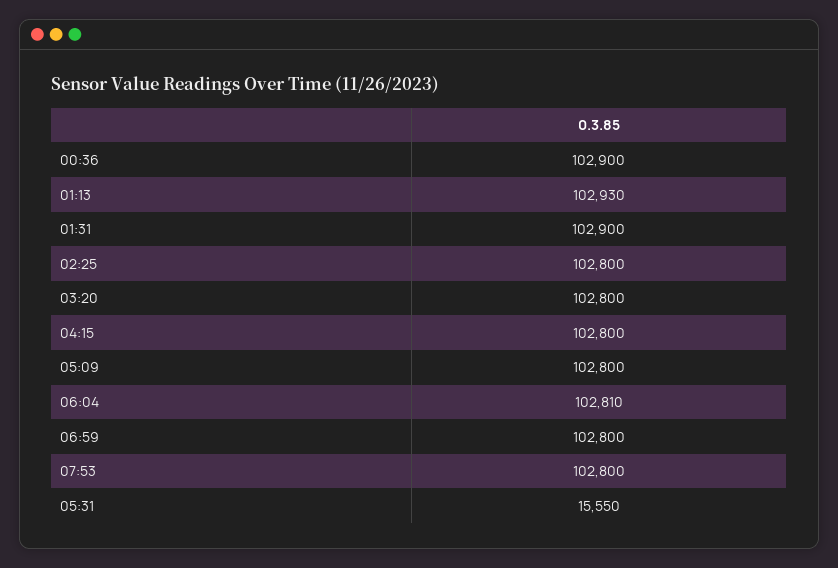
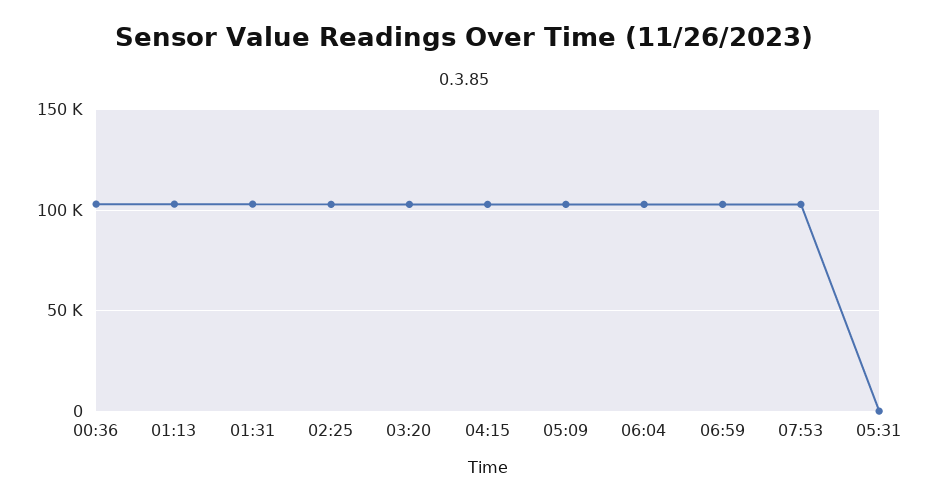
05:31: 15550 -> 0

